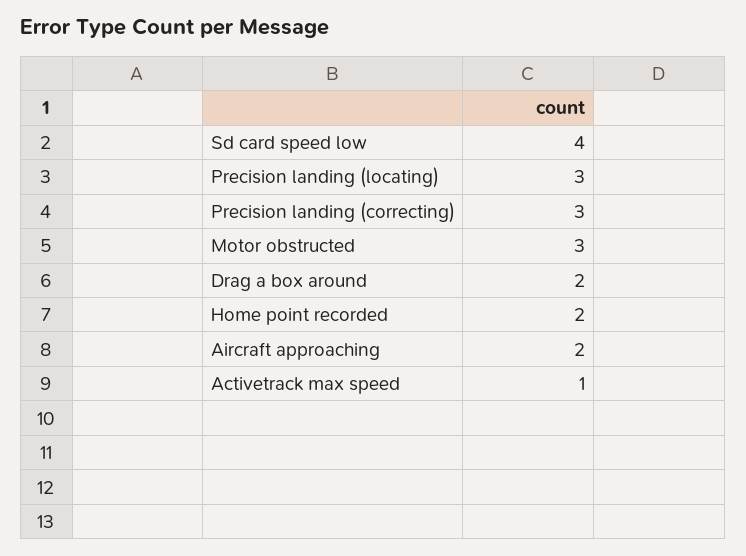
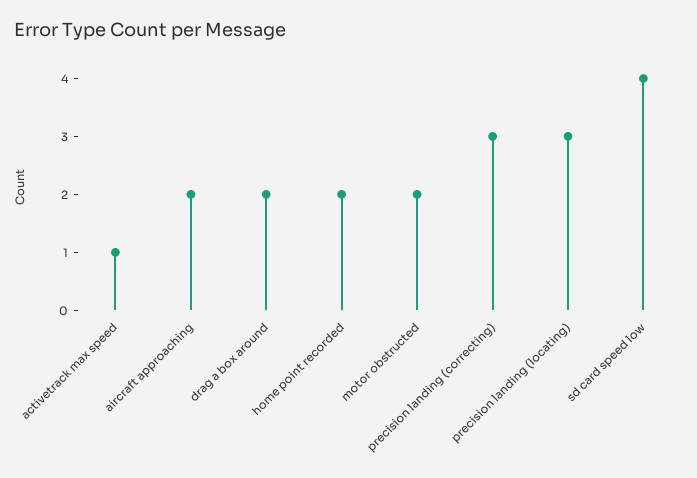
Motor obstructed: 3 -> 2

